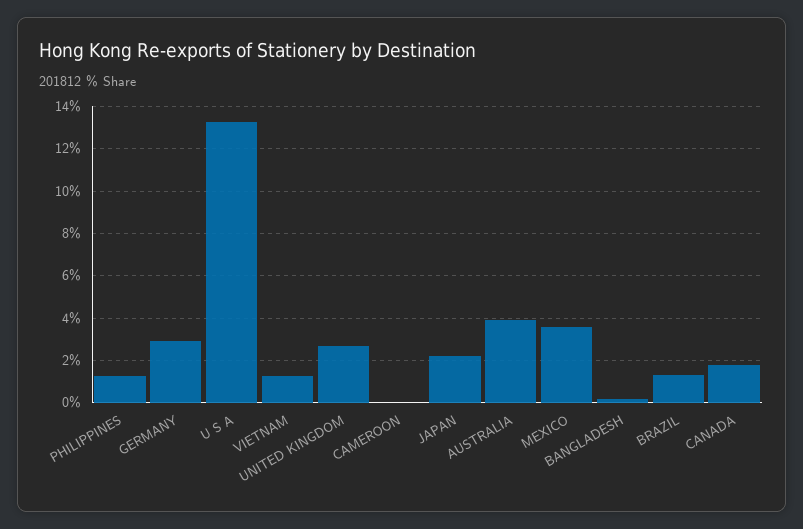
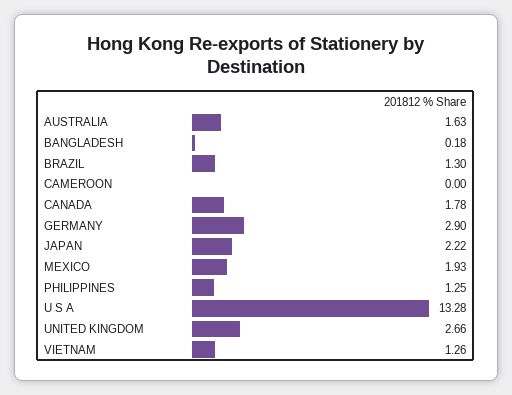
AUSTRALIA: 4 -> 1.63
MEXICO: 3.5 -> 1.93

